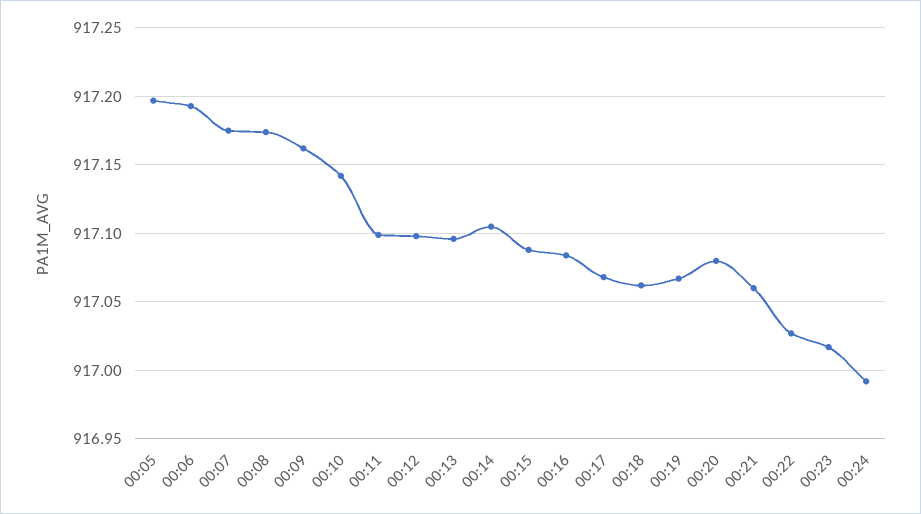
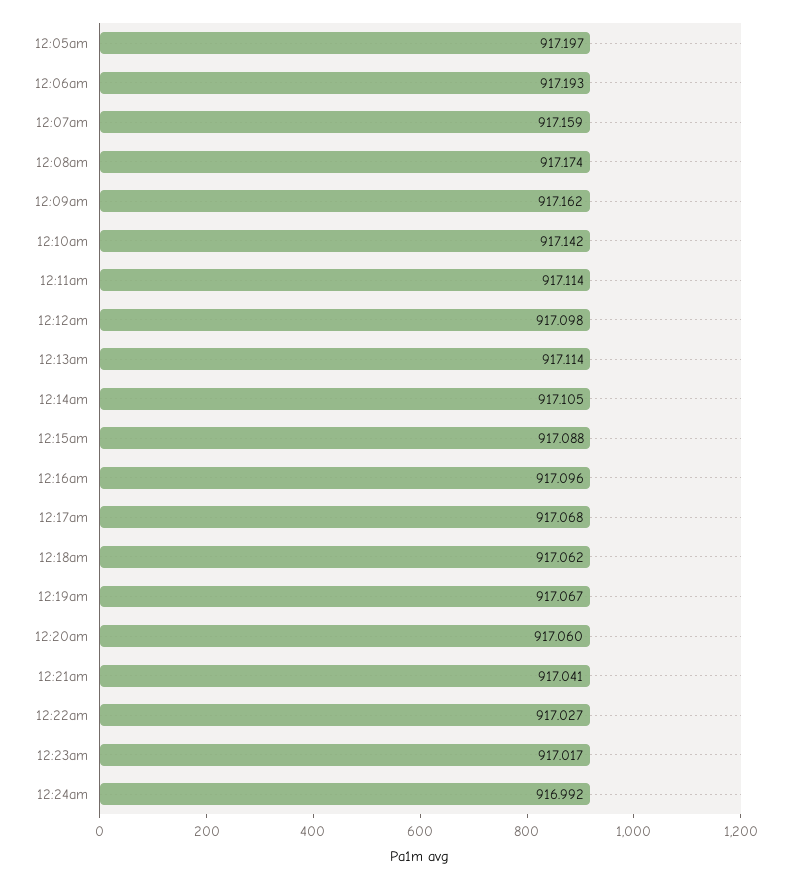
00:07: 917.175 -> 917.159
00:11: 917.1 -> 917.114
00:13: 917.095 -> 917.114
00:16: 917.085 -> 917.096
00:20: 917.08 -> 917.06
00:21: 917.06 -> 917.041

